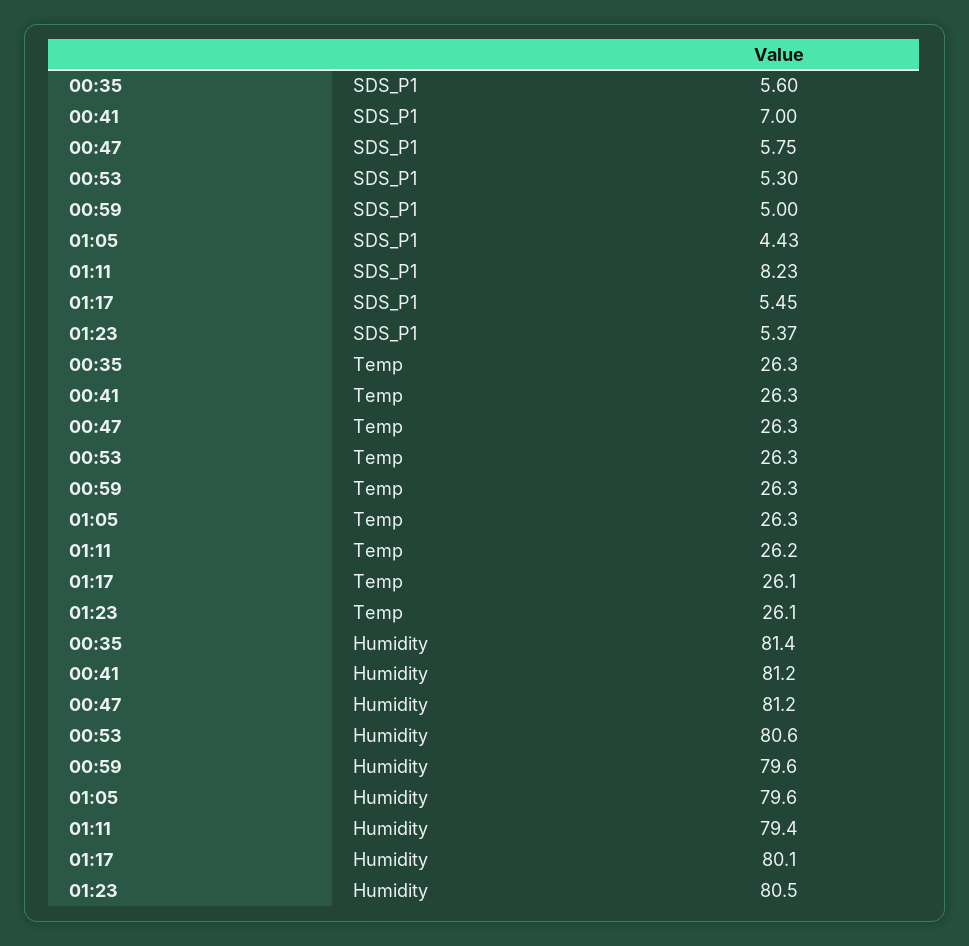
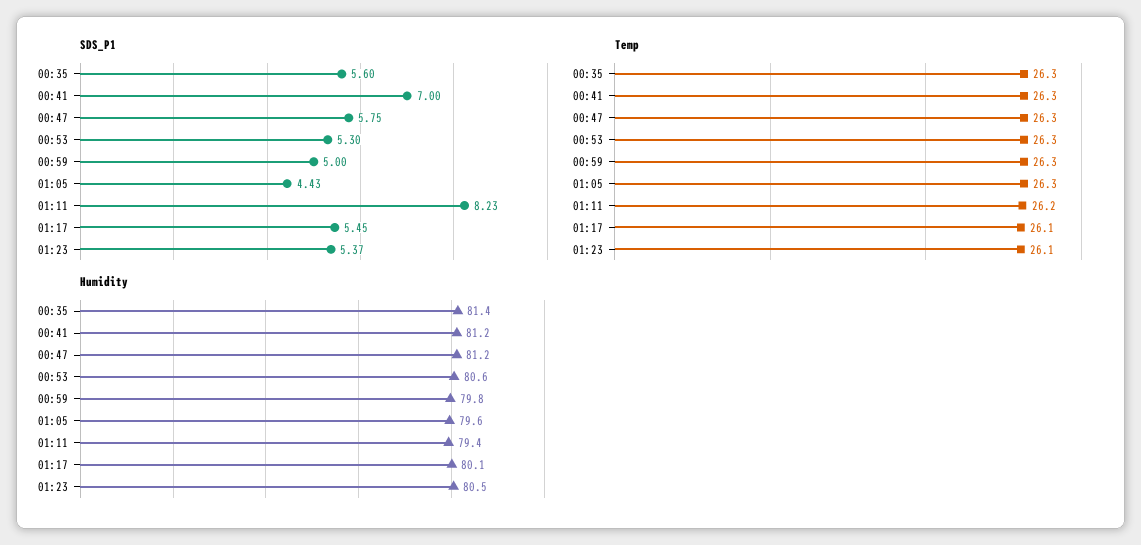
Humidity, 00:59: 79.6 -> 79.8

